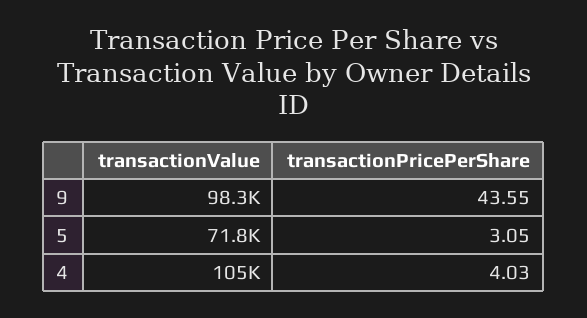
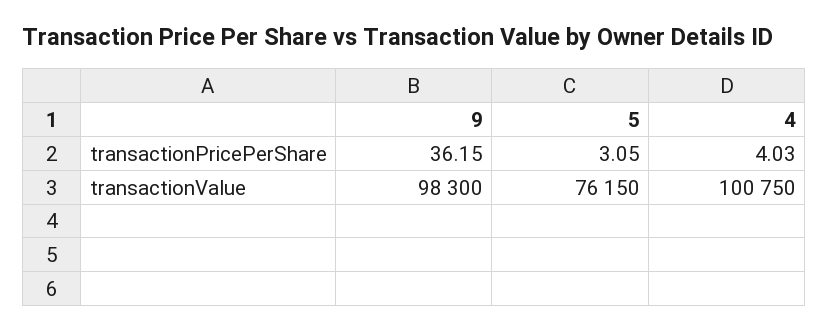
transactionPricePerShare, 9: 43.55 -> 36.15
transactionValue, 5: 71800 -> 76150
transactionValue, 4: 105000 -> 100750

